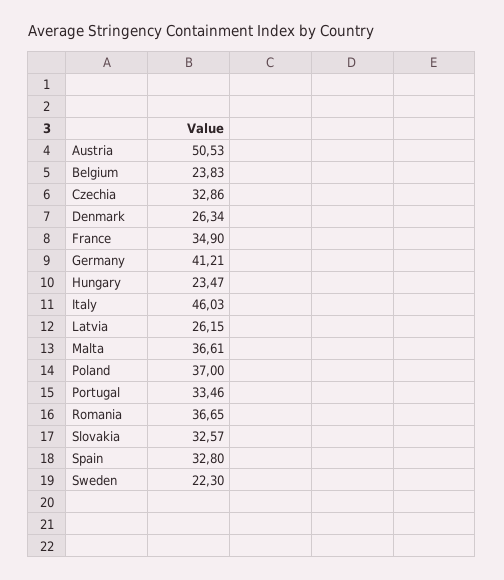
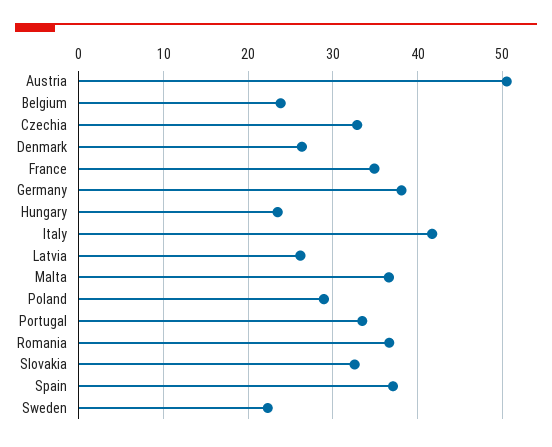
Germany: 41.21 -> 38
Italy: 46.03 -> 42
Poland: 37 -> 29
Spain: 32.8 -> 37

